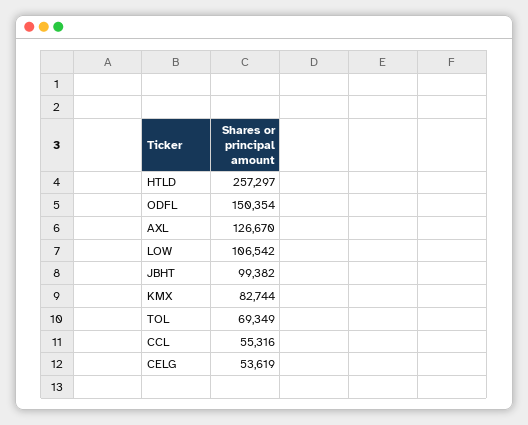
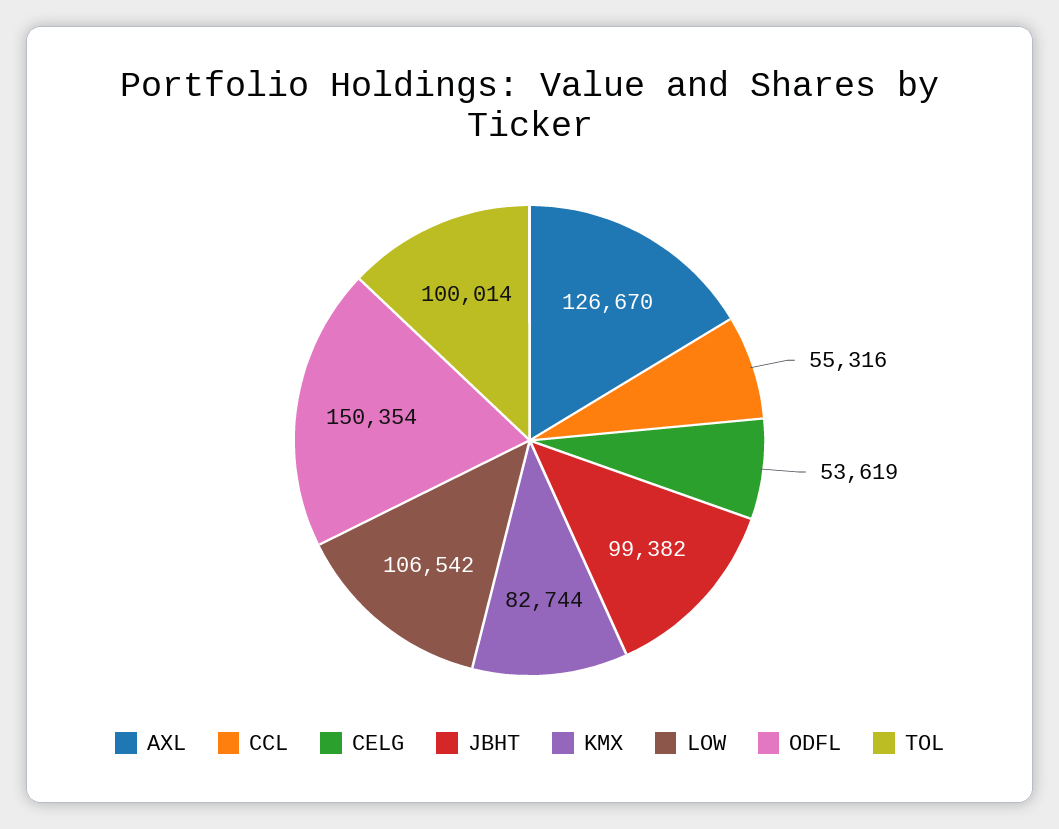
HTLD: 257297 -> none
TOL: 69349 -> 100014

